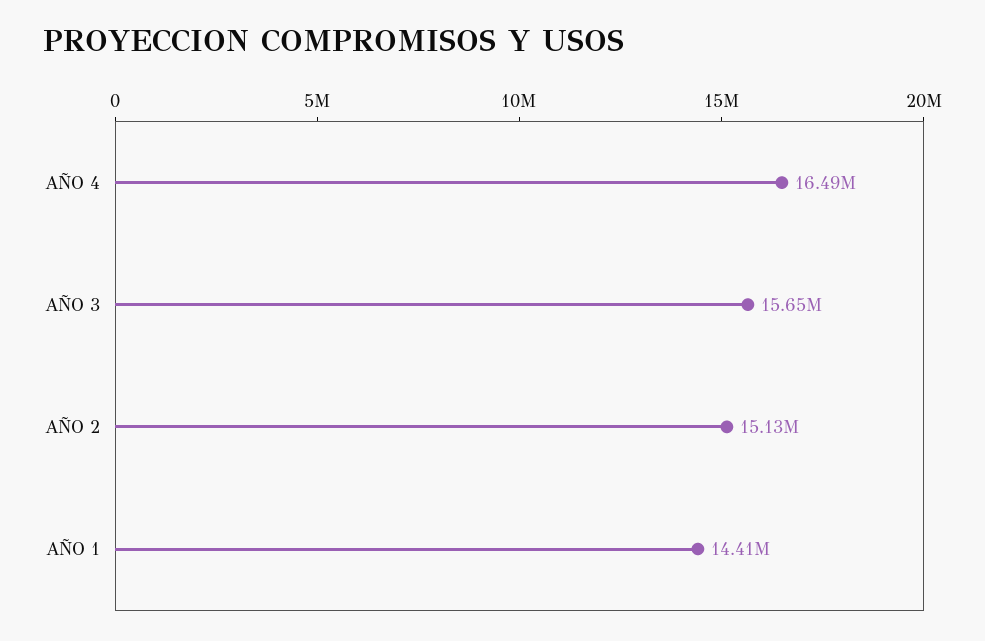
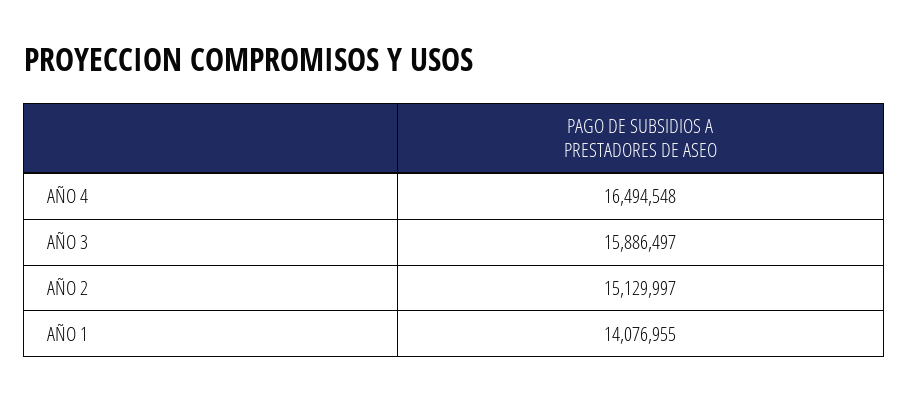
AÑO 3: 15650000 -> 15886497
AÑO 1: 14410000 -> 14076955

